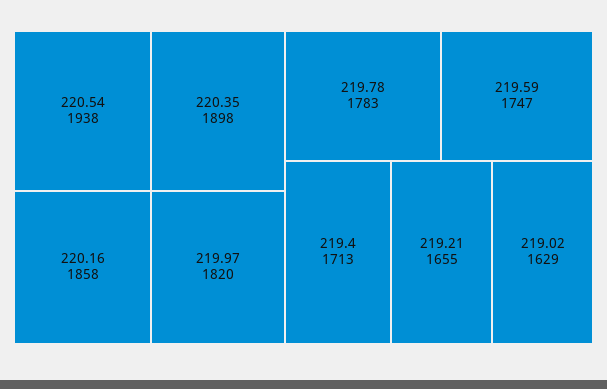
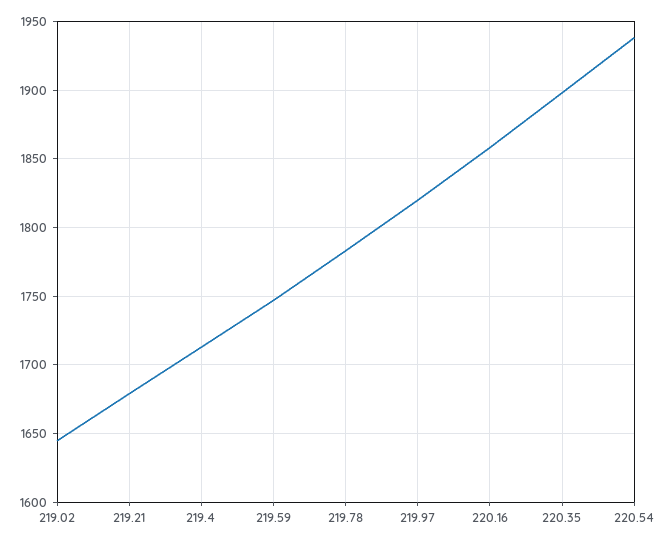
219.21: 1655 -> 1680
219.02: 1629 -> 1645

